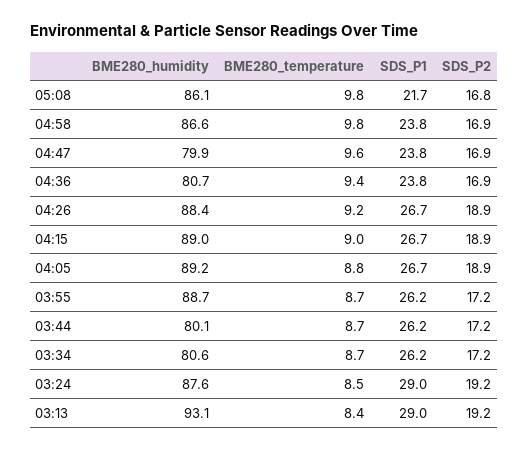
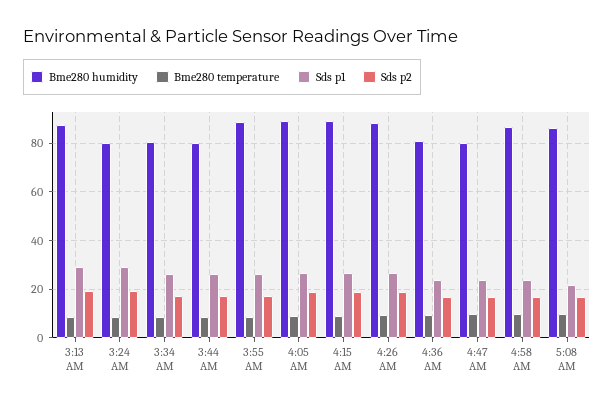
BME280_humidity, 03:24: 87.6 -> 80
BME280_humidity, 03:13: 93.1 -> 87.5

